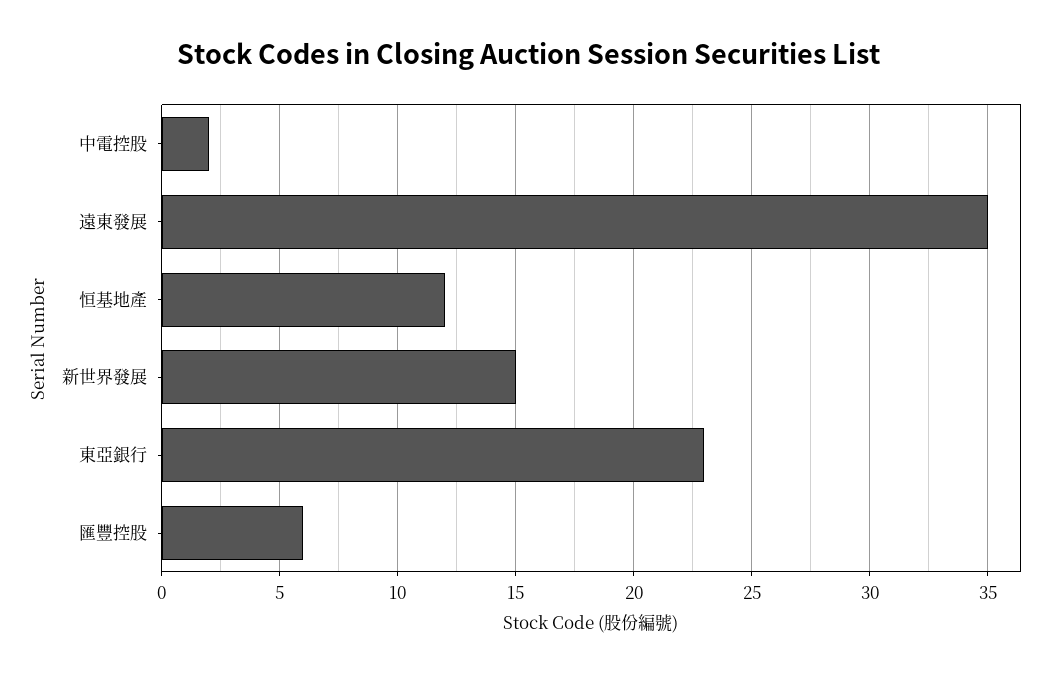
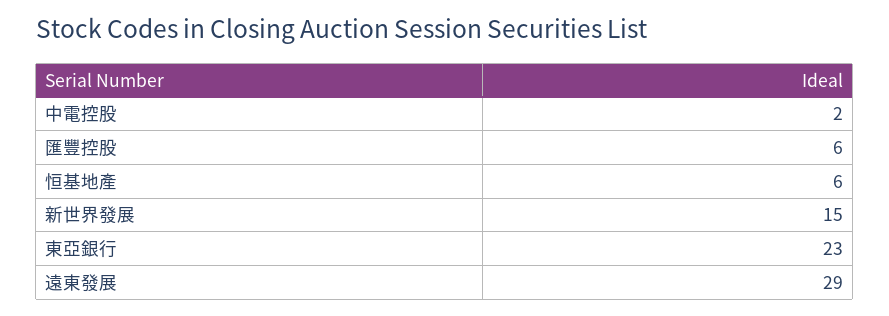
遠東發展: 35 -> 29
恒基地產: 12 -> 6

